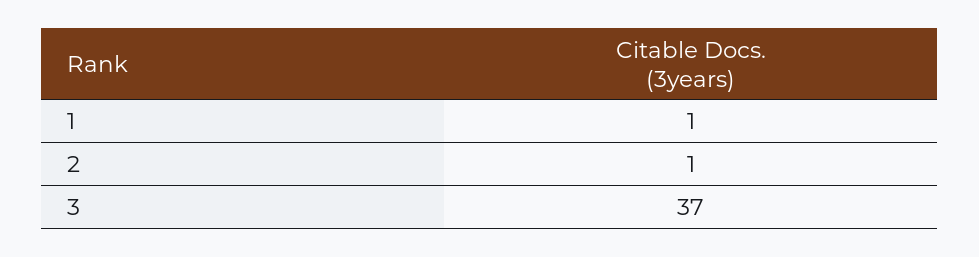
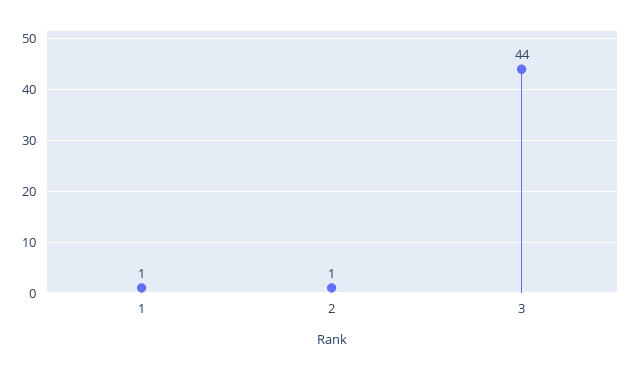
3: 37 -> 44

